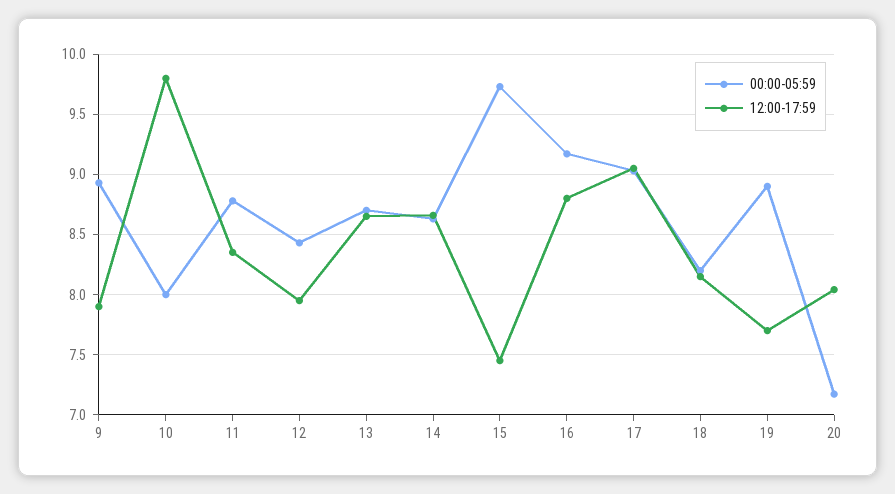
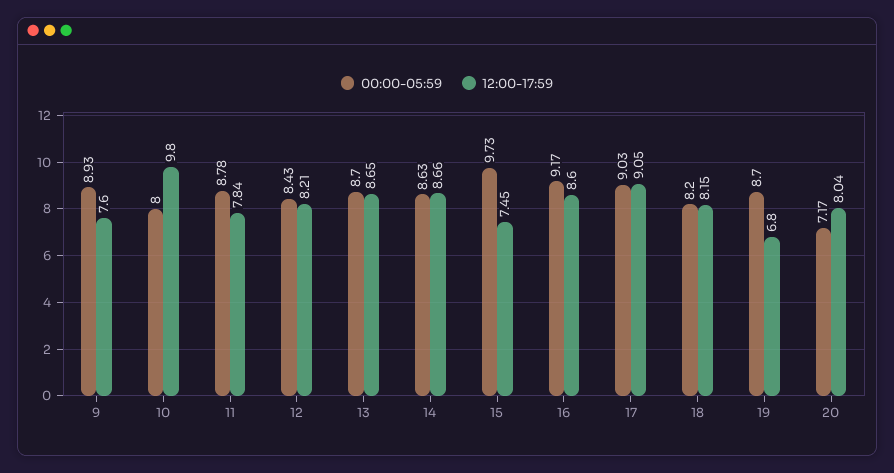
12:00-17:59, 9: 7.9 -> 7.6
12:00-17:59, 11: 8.35 -> 7.84
12:00-17:59, 12: 7.95 -> 8.21
12:00-17:59, 16: 8.8 -> 8.6
00:00-05:59, 19: 8.9 -> 8.7
12:00-17:59, 19: 7.7 -> 6.8

